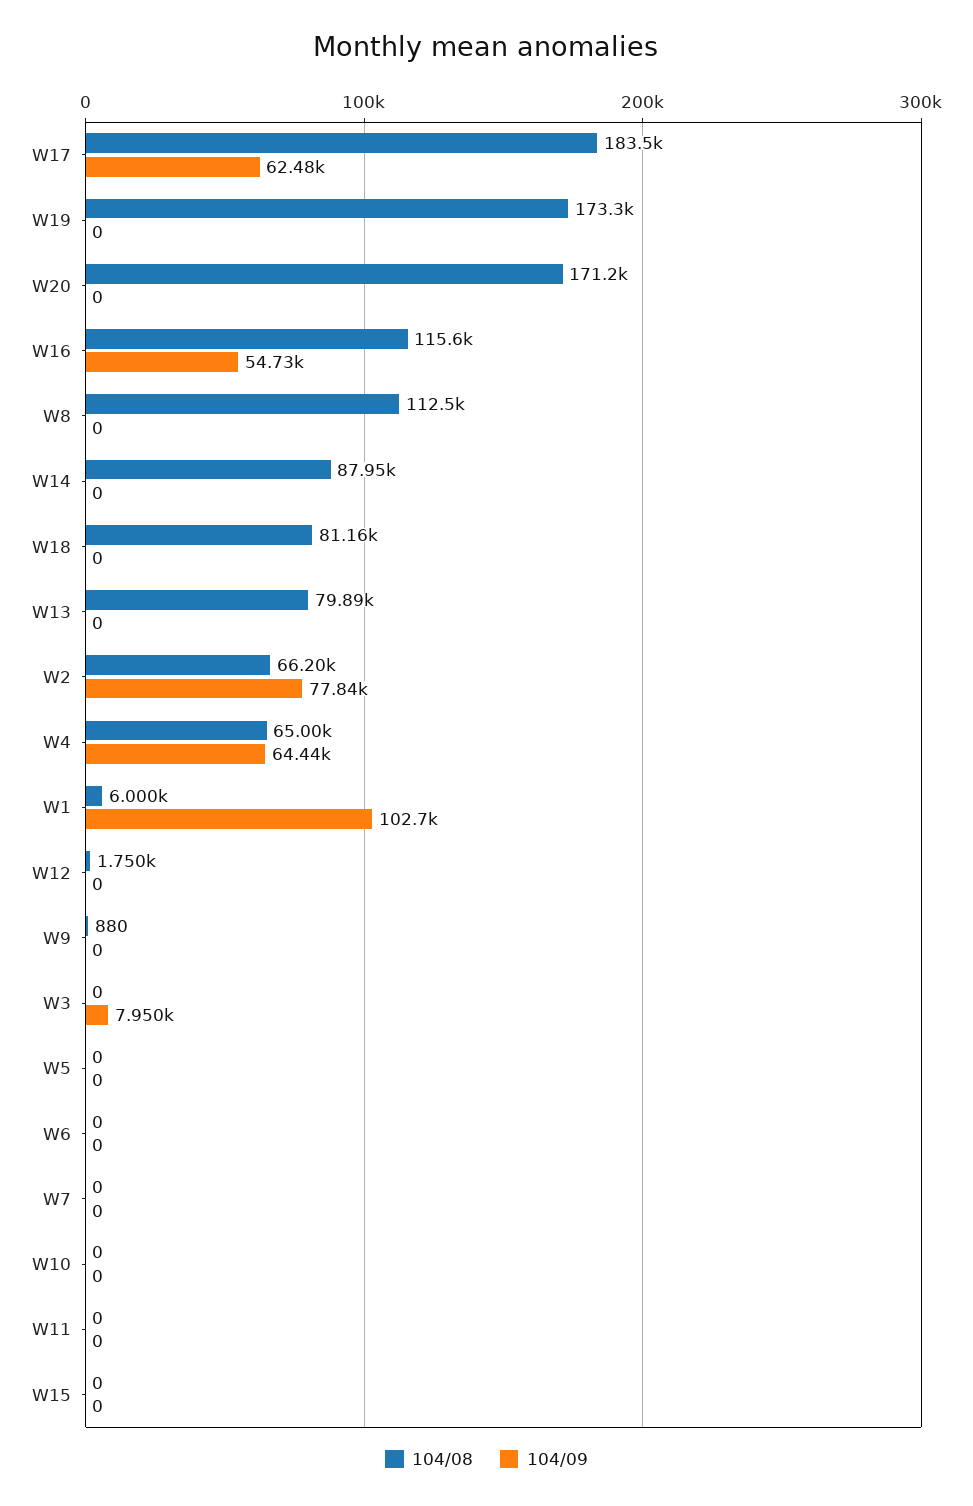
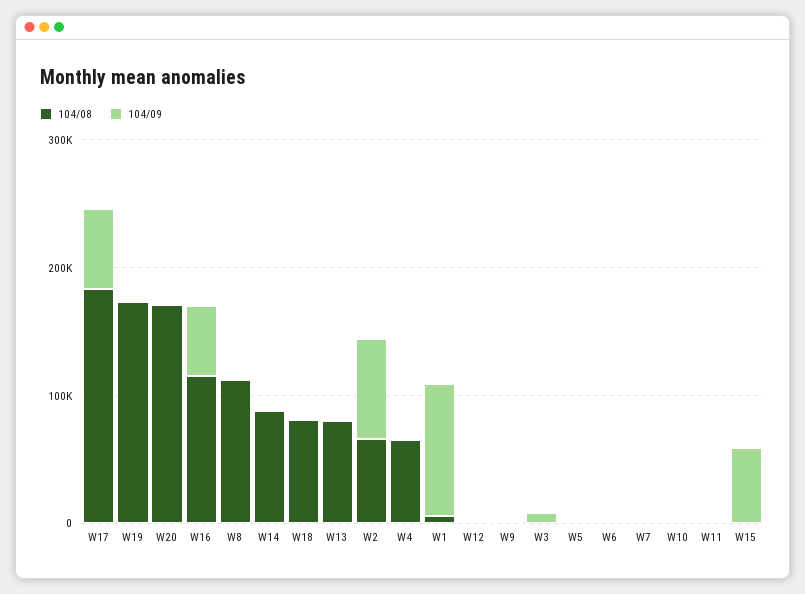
104/09, W4: 64440 -> 0
104/09, W15: 0 -> 60000

